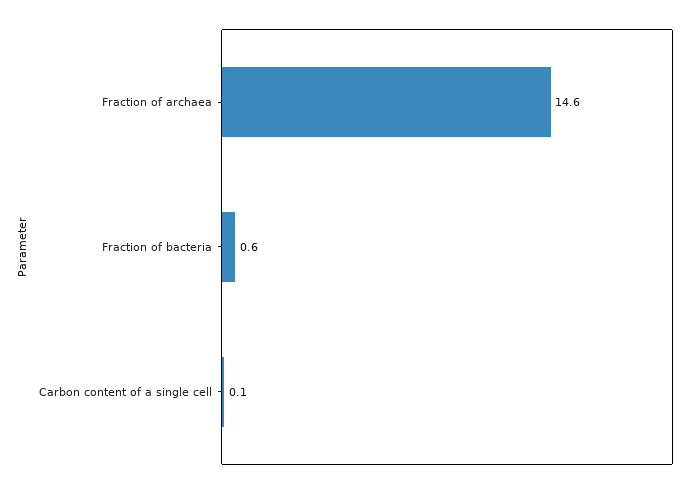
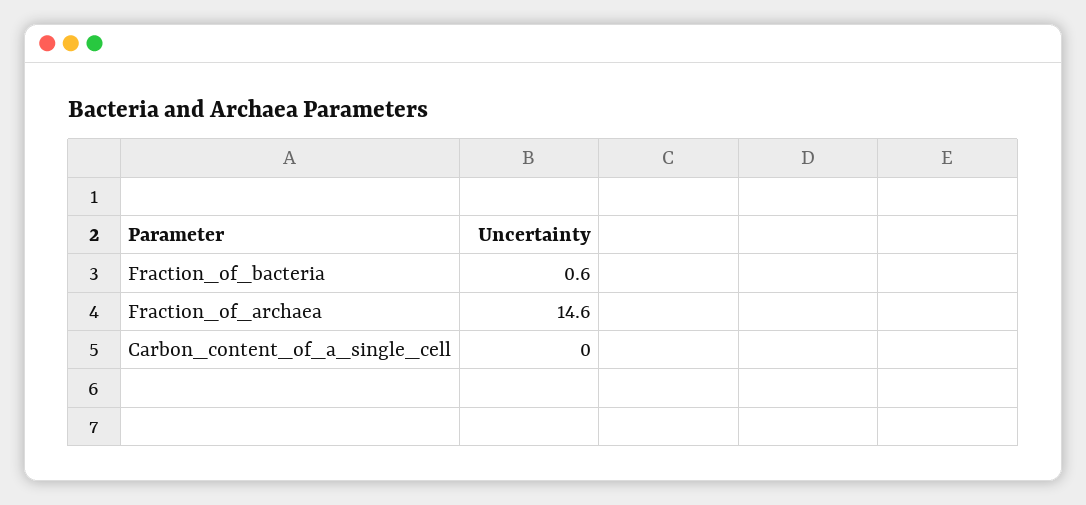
Carbon content of a single cell: 0.1 -> 0

